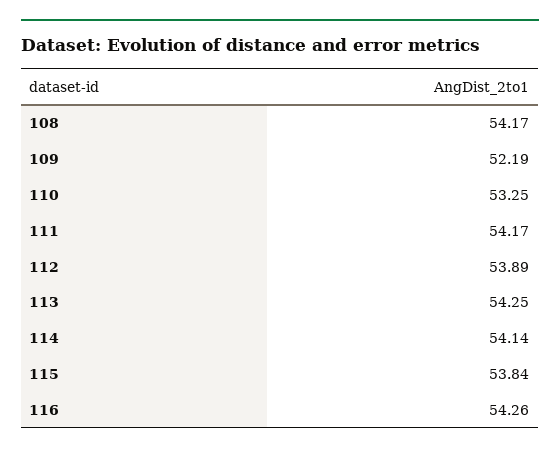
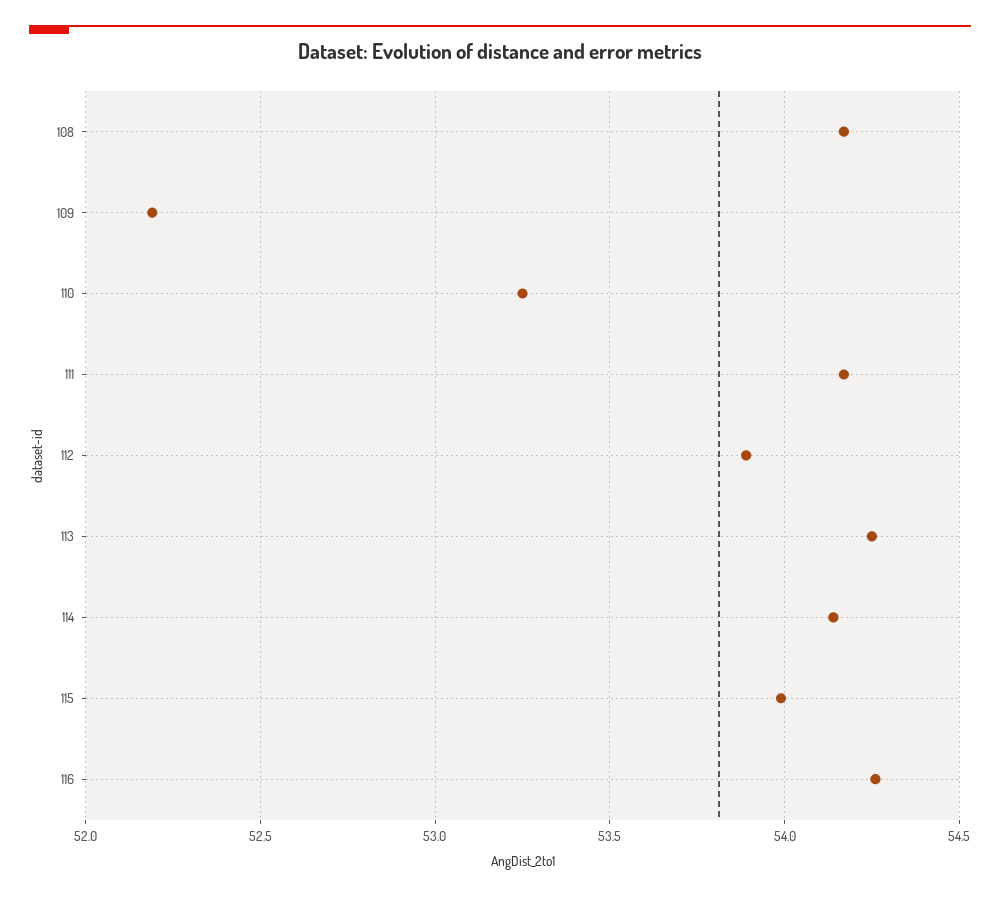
115: 53.84 -> 54

